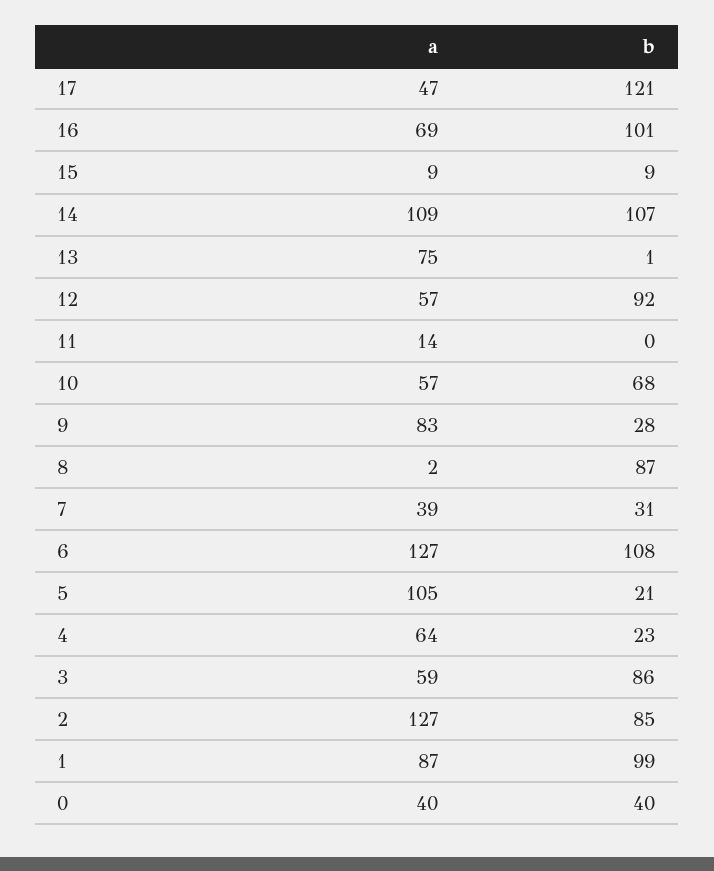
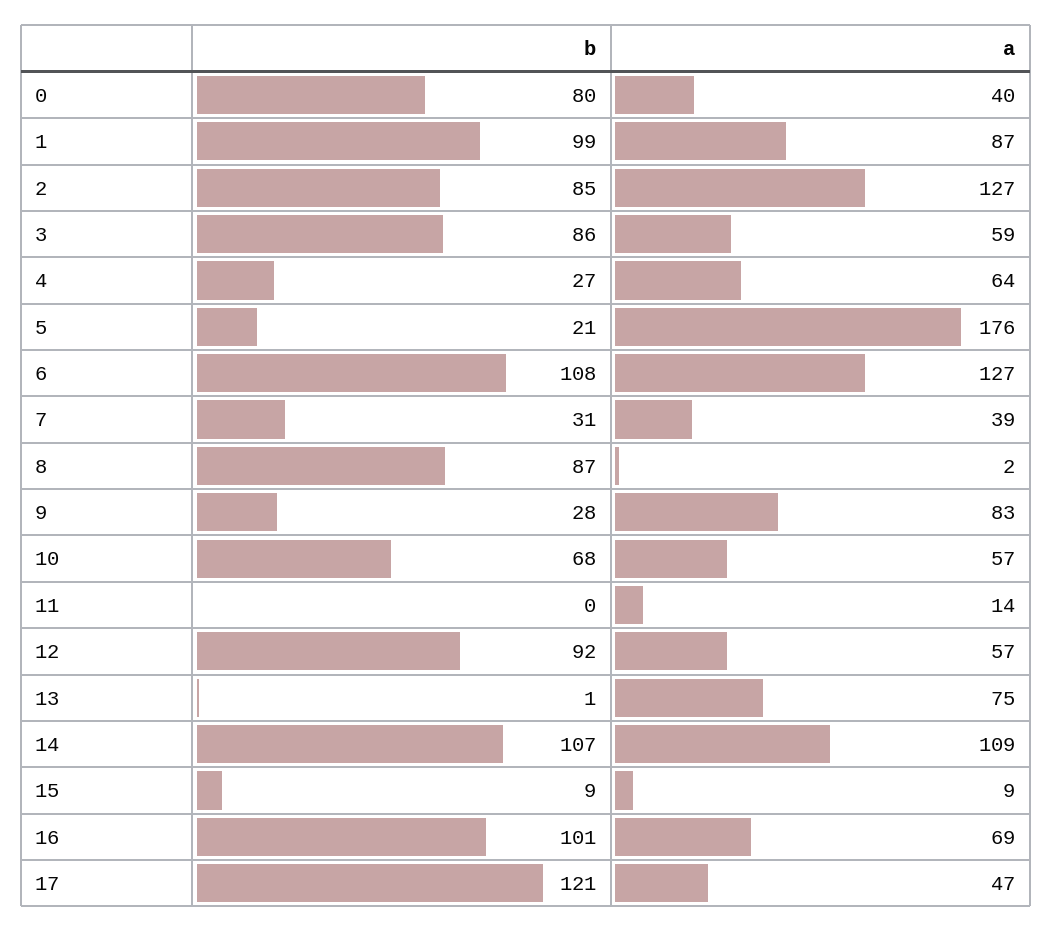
a, 5: 105 -> 176
b, 4: 23 -> 27
b, 0: 40 -> 80

